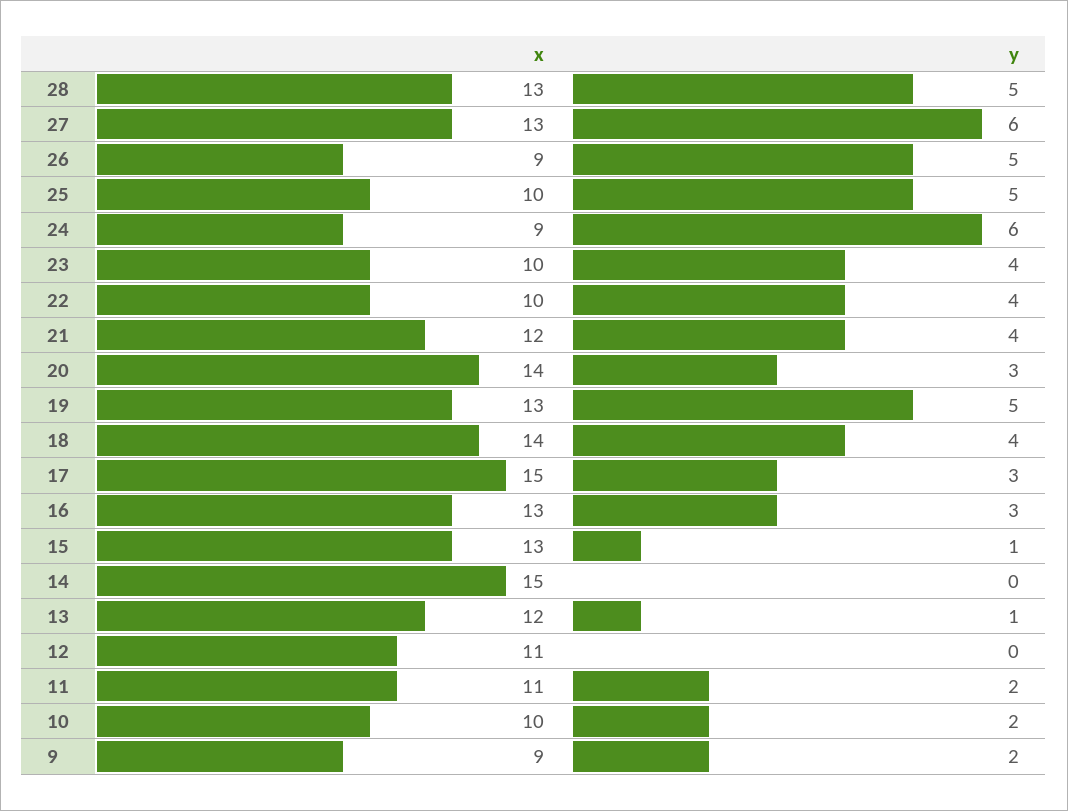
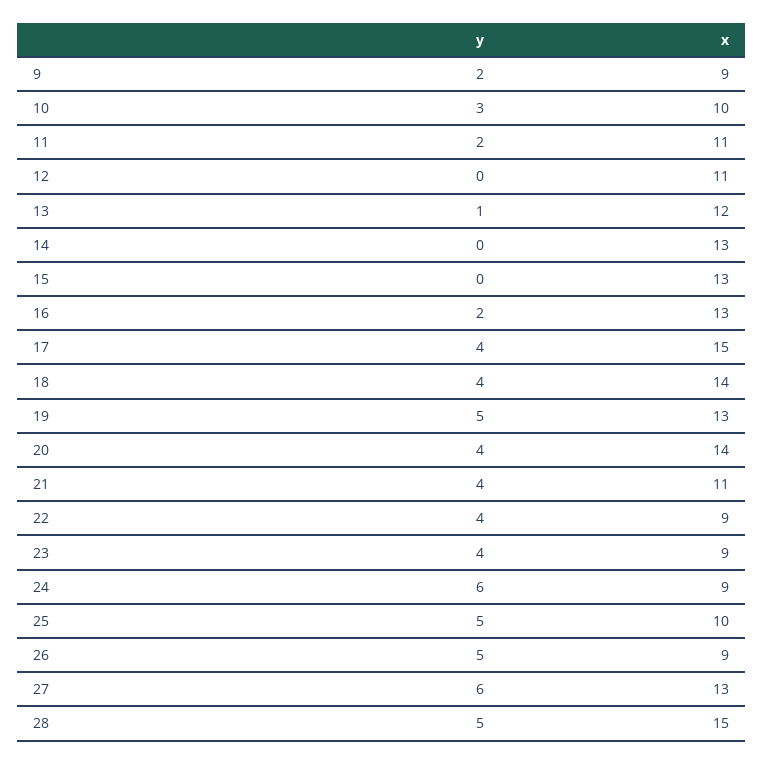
x, 28: 13 -> 15
x, 23: 10 -> 9
x, 22: 10 -> 9
x, 21: 12 -> 11
y, 20: 3 -> 4
y, 17: 3 -> 4
y, 16: 3 -> 2
y, 15: 1 -> 0
x, 14: 15 -> 13
y, 10: 2 -> 3

